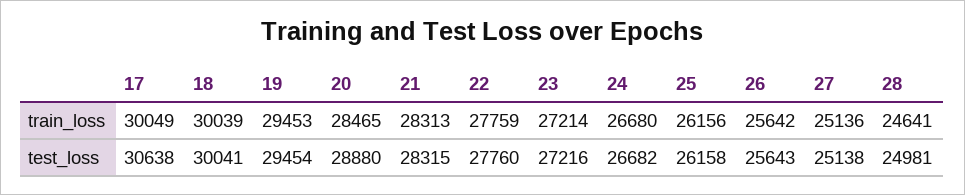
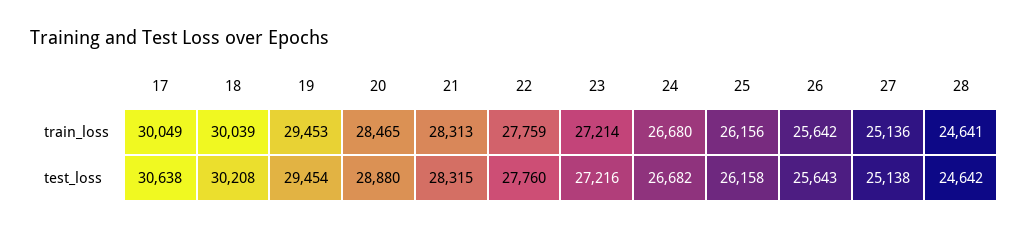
18, test_loss: 30041 -> 30208
28, test_loss: 24981 -> 24642

